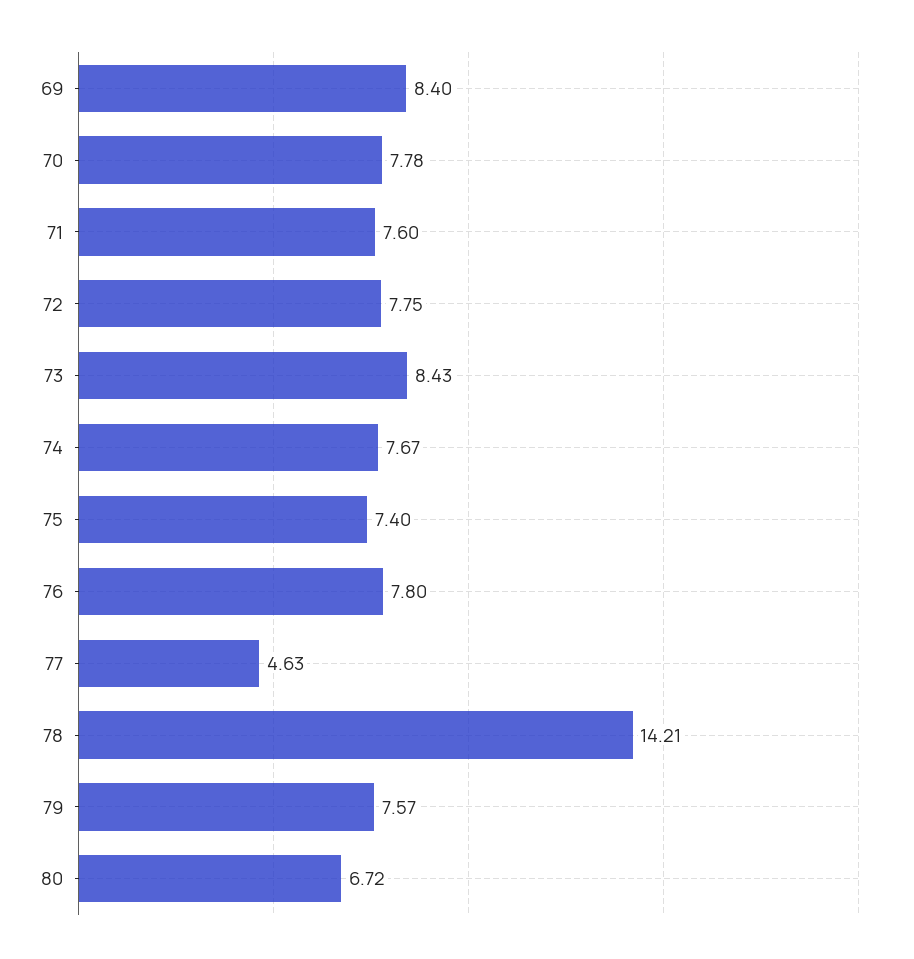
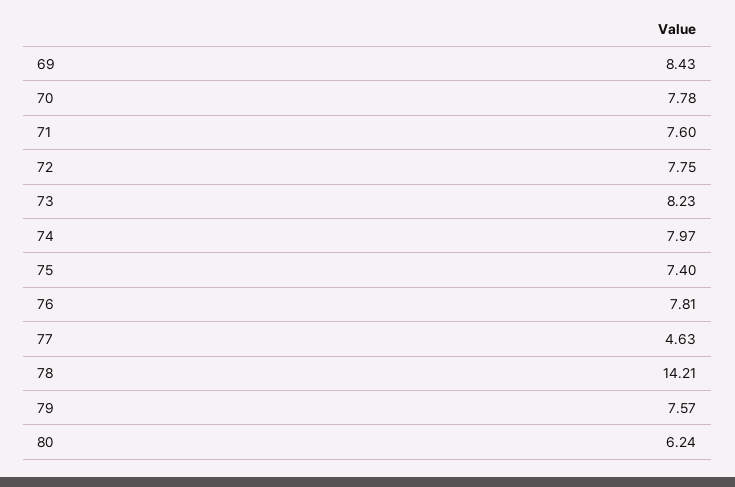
69: 8.4 -> 8.43
73: 8.43 -> 8.23
74: 7.67 -> 7.97
76: 7.8 -> 7.81
80: 6.72 -> 6.24

